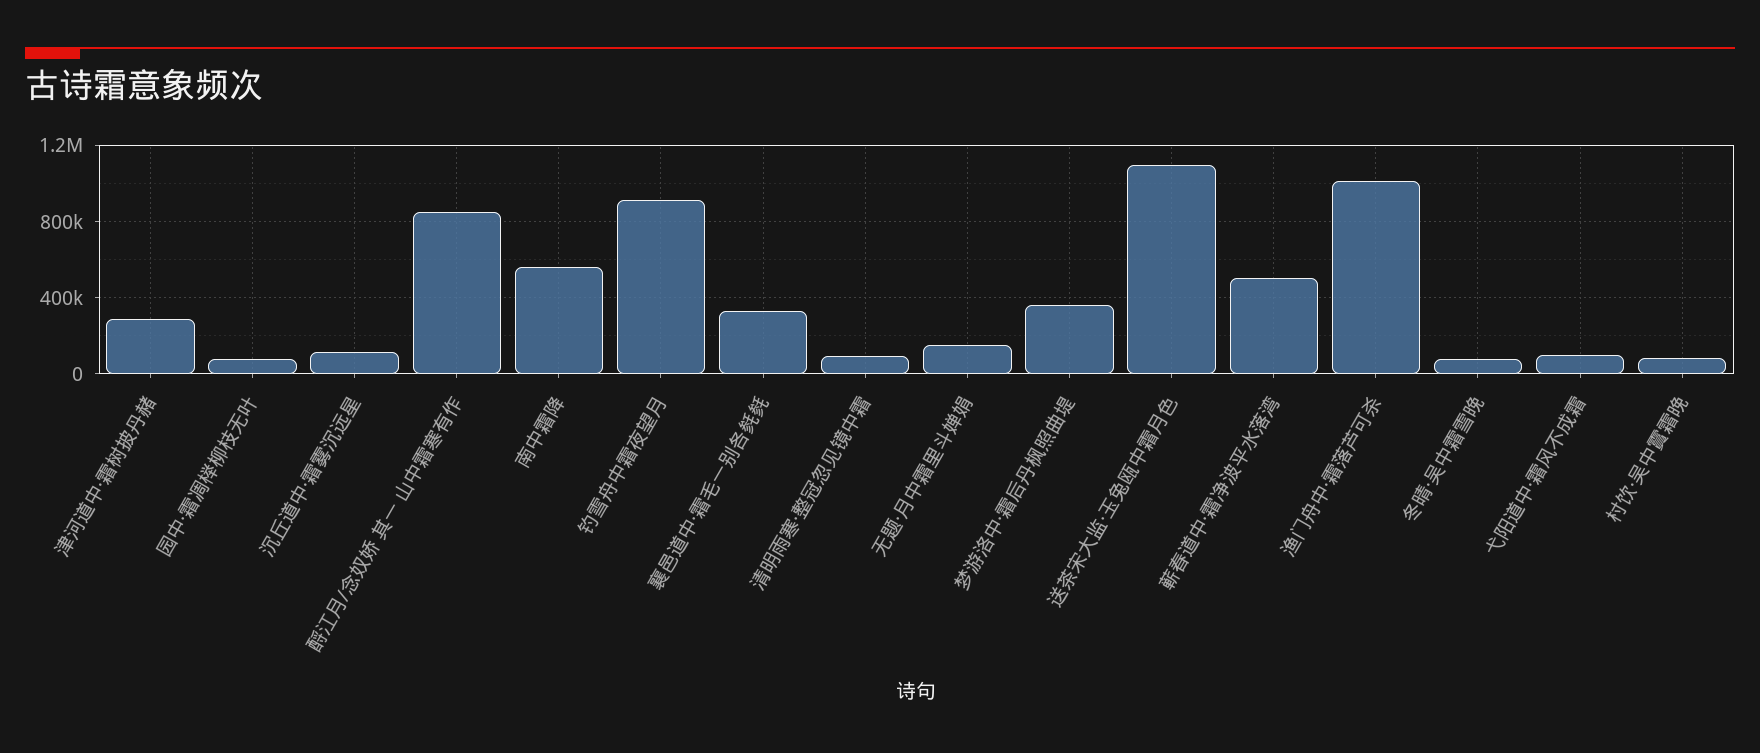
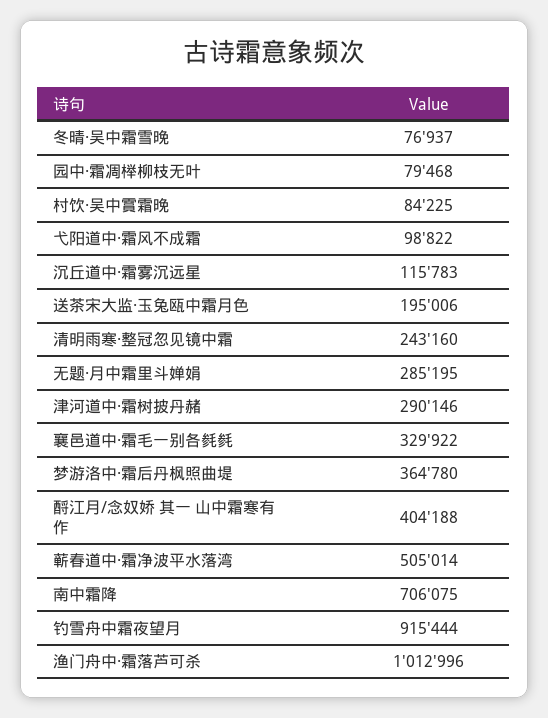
酹江月/念奴娇 其一 山中霜寒有作: 850000 -> 404188
南中霜降: 550000 -> 706075
清明雨寒·整冠忽见镜中霜: 100000 -> 243160
无题·月中霜里斗婵娟: 150000 -> 285195
送茶宋大监·玉兔瓯中霜月色: 1100000 -> 195006

